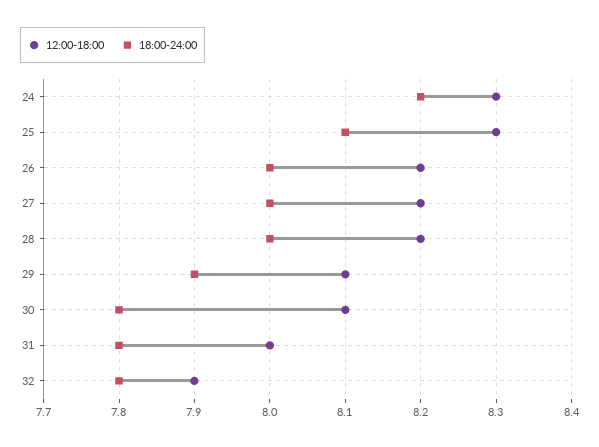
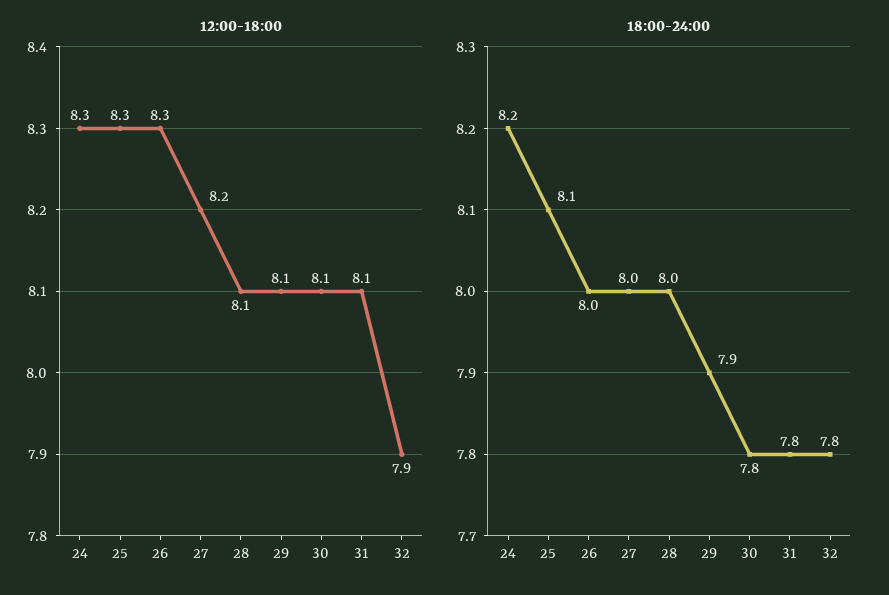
12:00-18:00, 26: 8.2 -> 8.3
12:00-18:00, 28: 8.2 -> 8.1
12:00-18:00, 31: 8 -> 8.1

